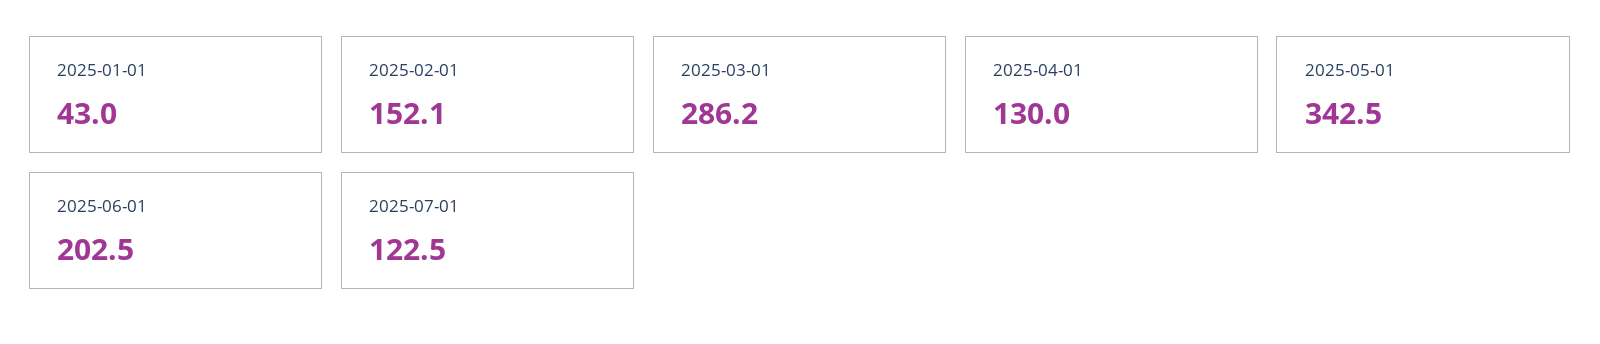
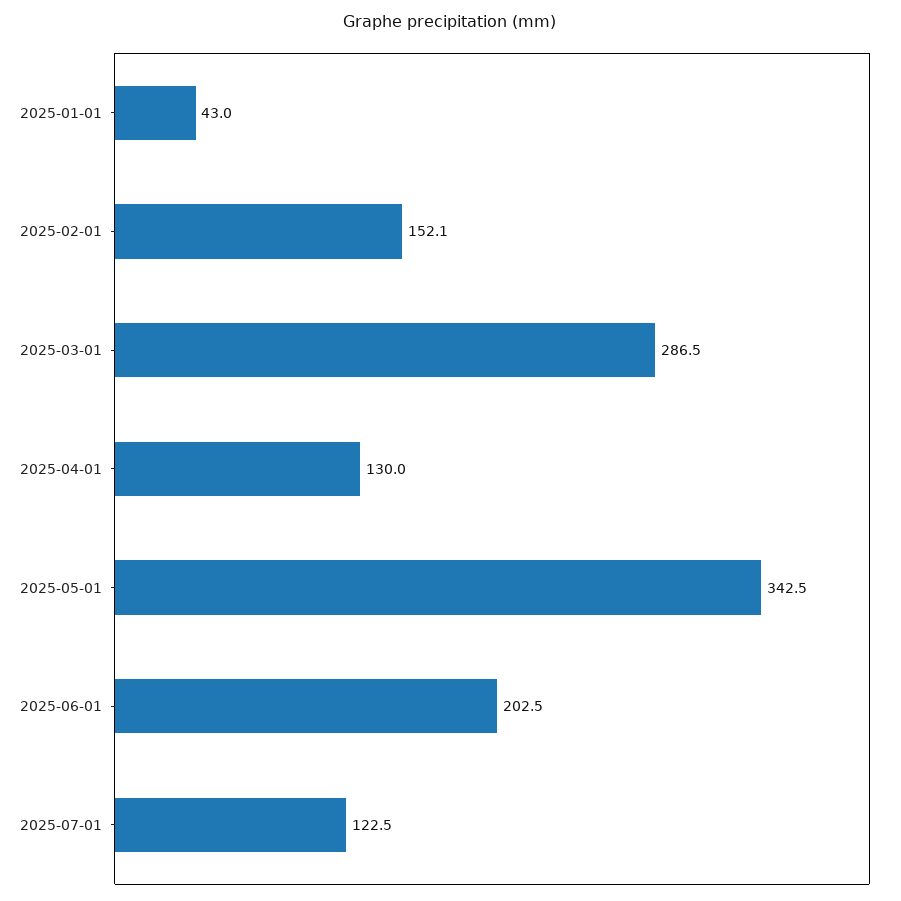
2025-03-01: 286.2 -> 286.5

